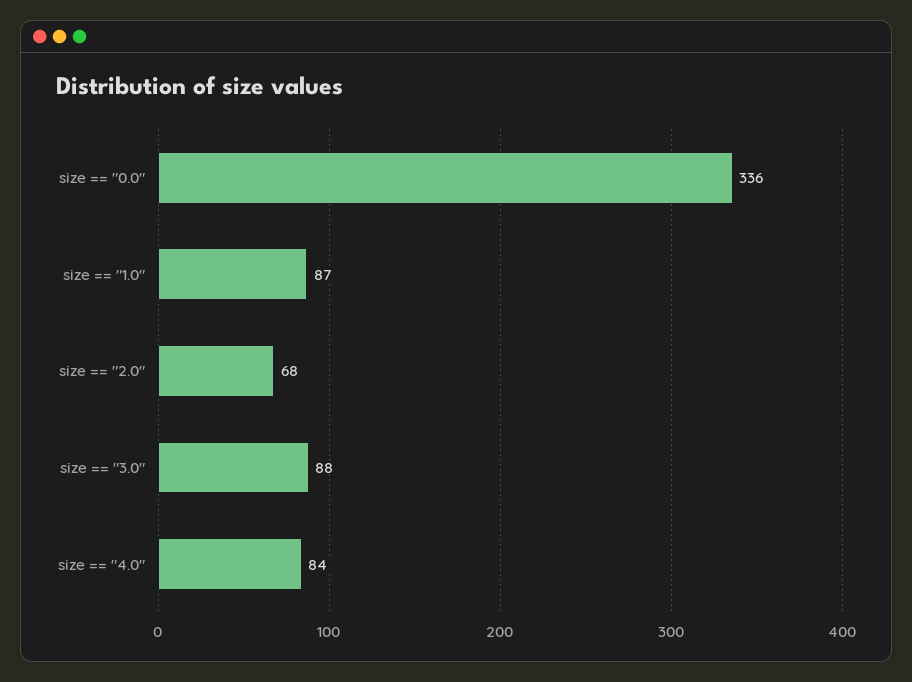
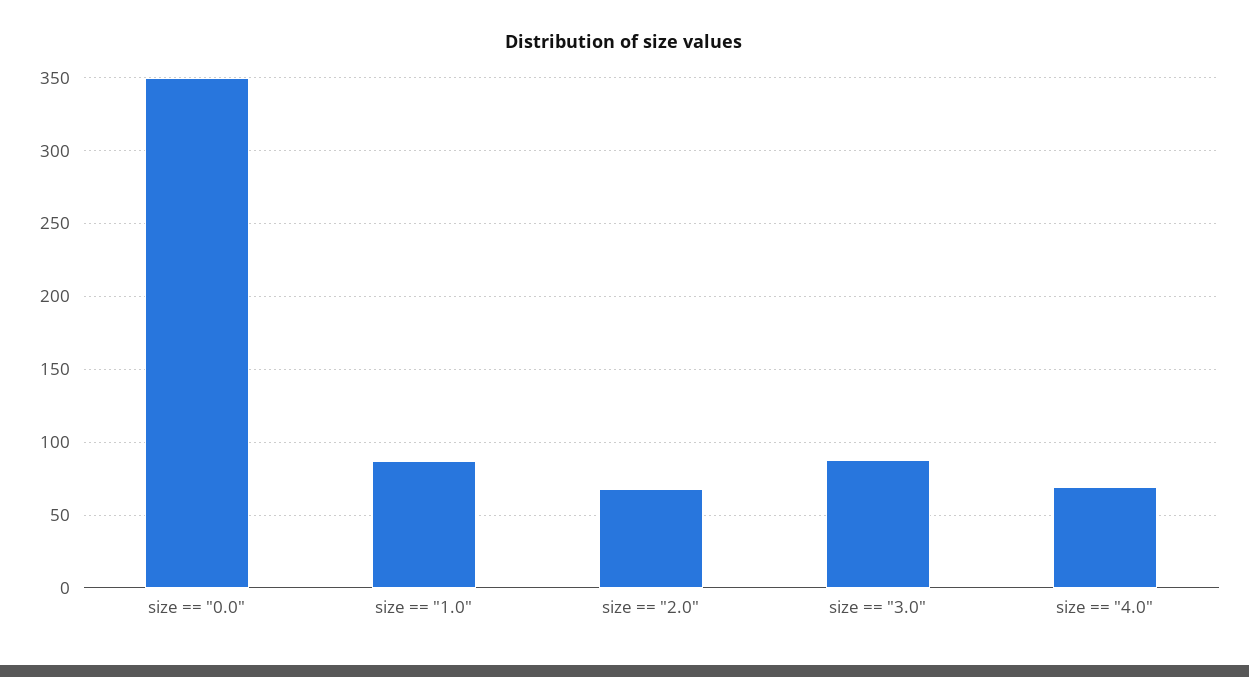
size == "0.0": 336 -> 350
size == "4.0": 84 -> 70

